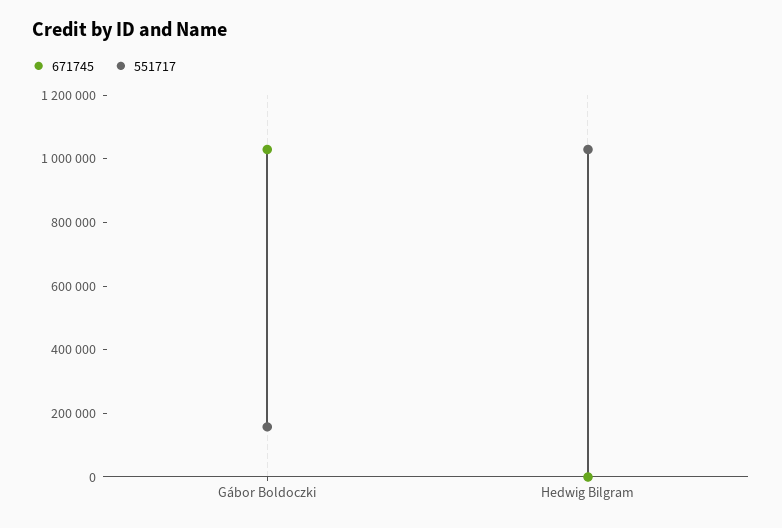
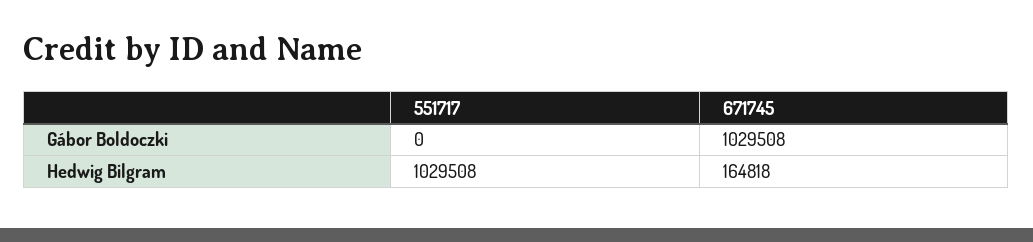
551717, Gábor Boldoczki: 150000 -> 0
671745, Hedwig Bilgram: 0 -> 164818

